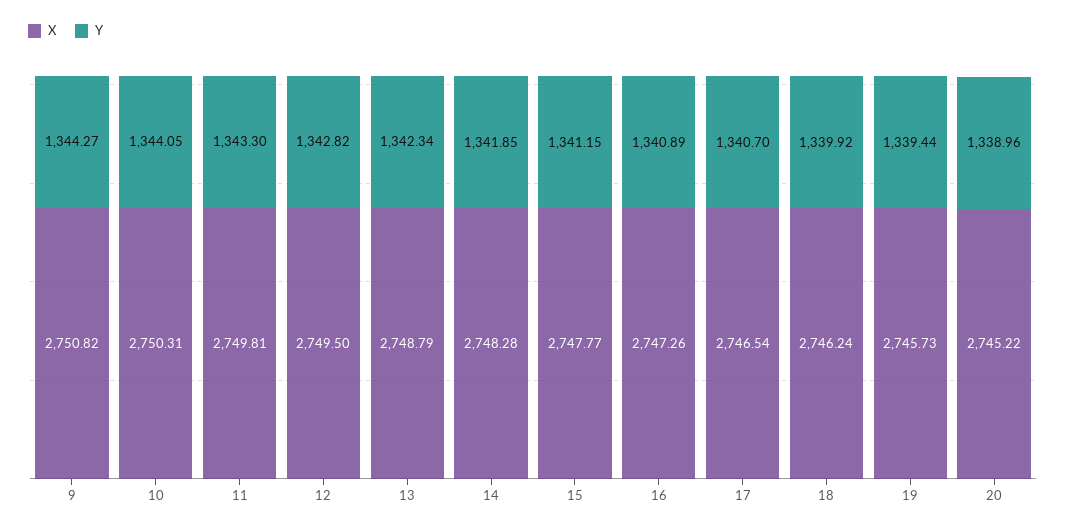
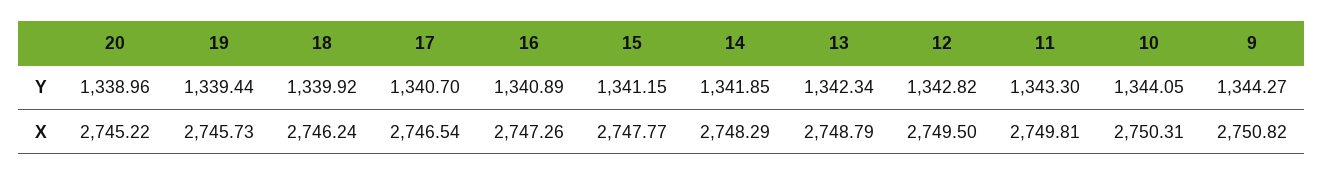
X, 14: 2748.28 -> 2748.29

